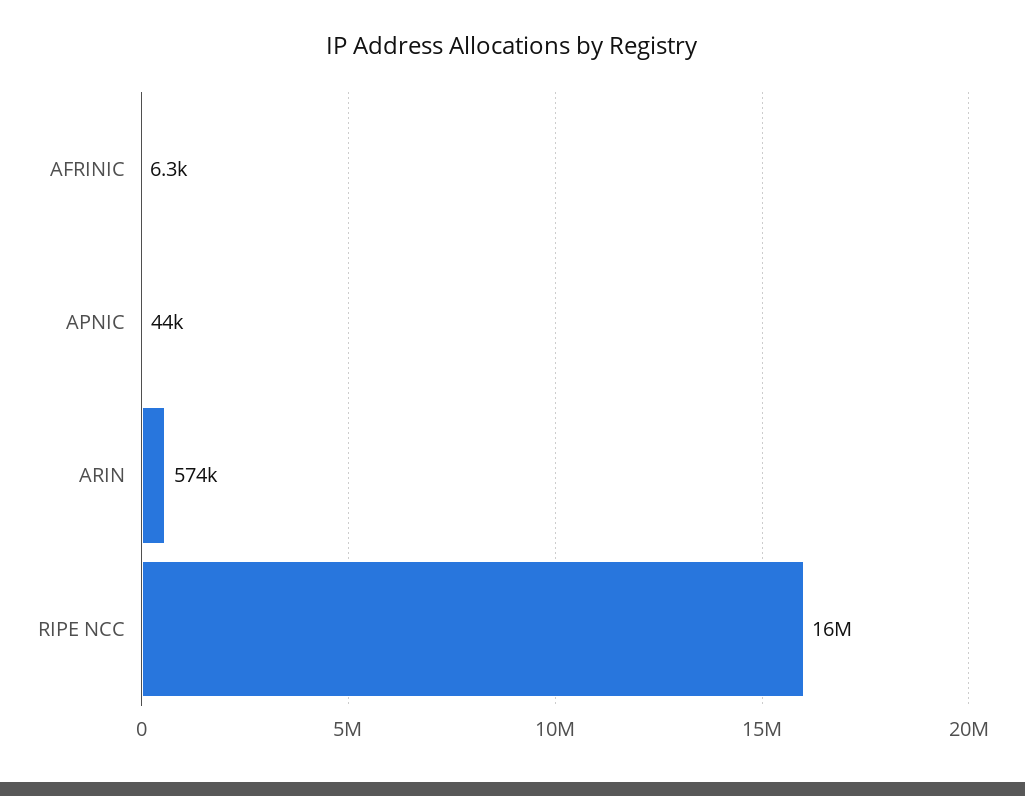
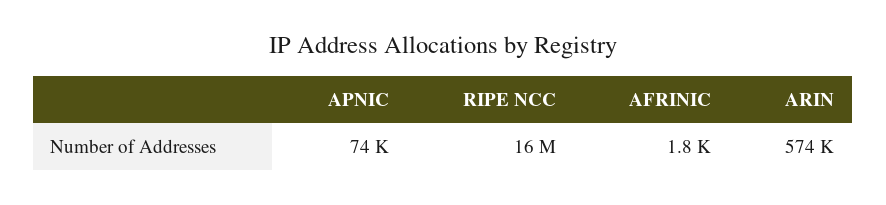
AFRINIC: 6300 -> 1800
APNIC: 44000 -> 74000

